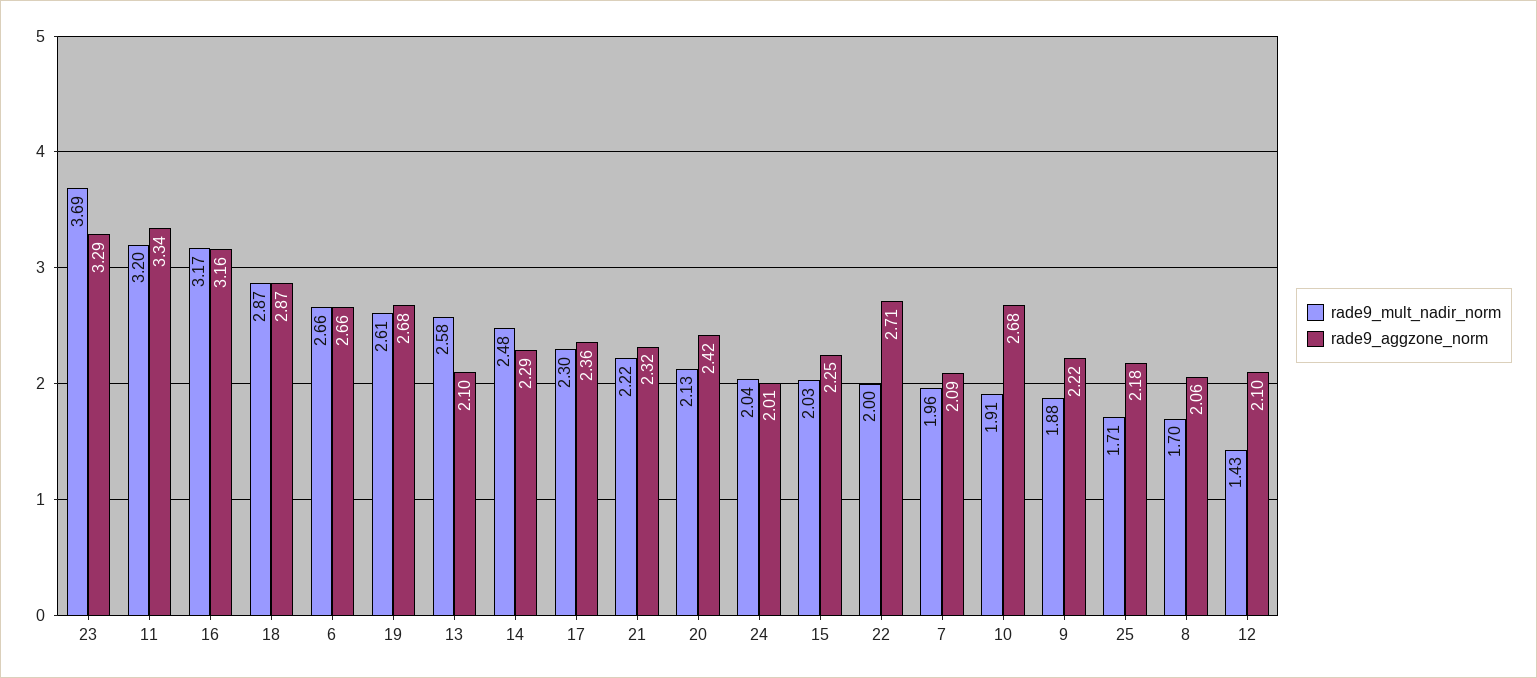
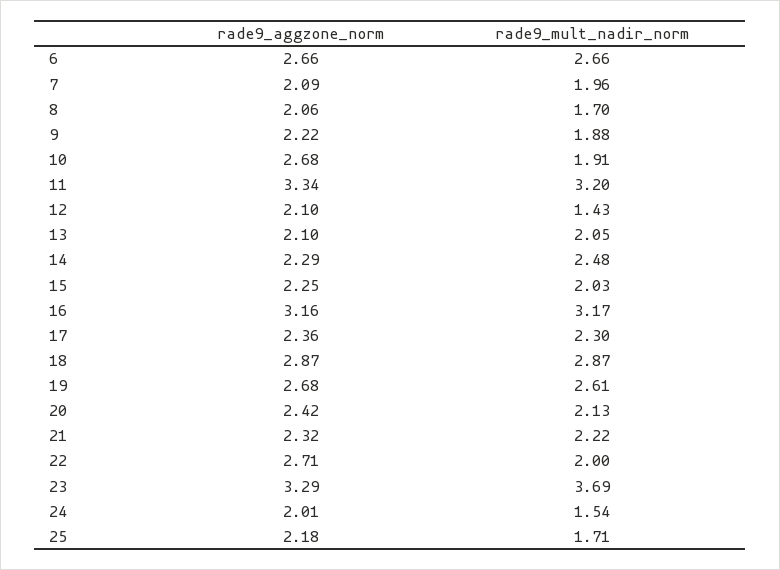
rade9_mult_nadir_norm, 13: 2.58 -> 2.05
rade9_mult_nadir_norm, 24: 2.04 -> 1.54

